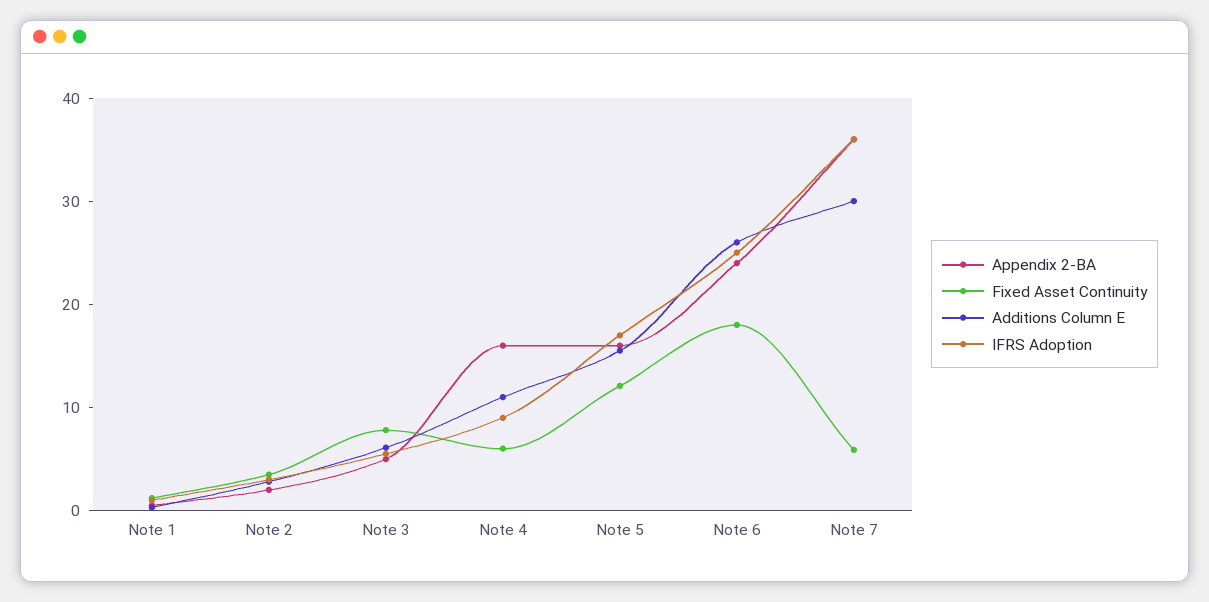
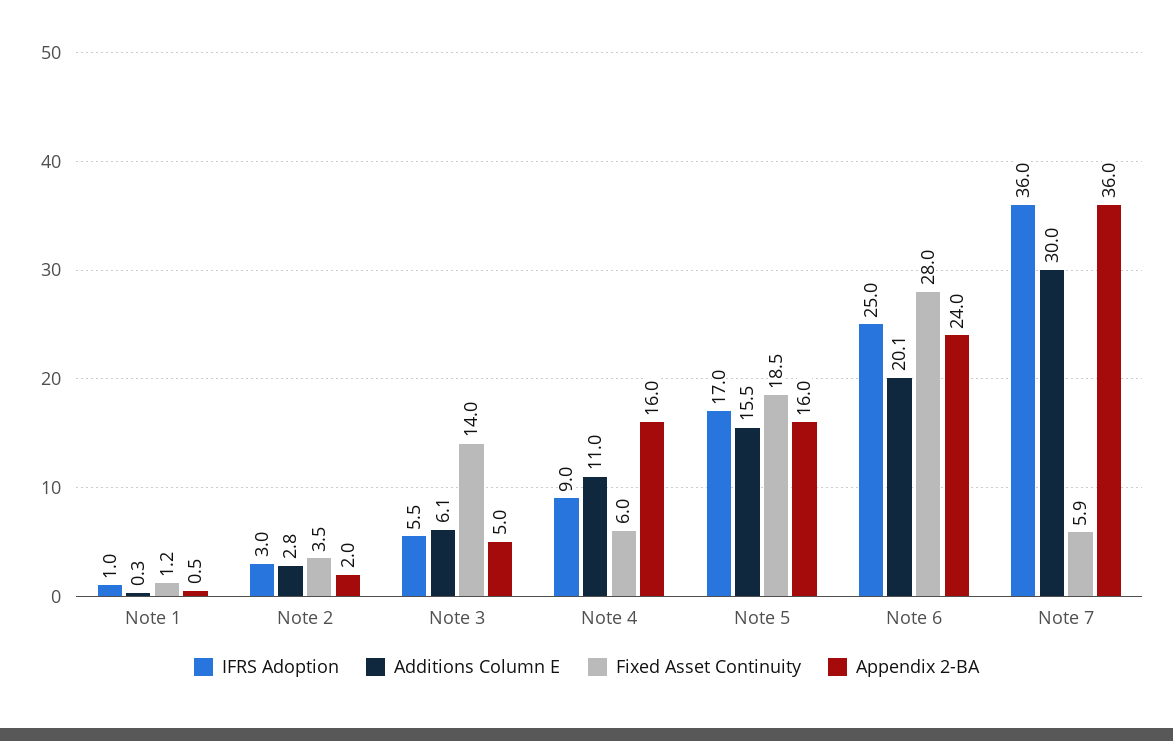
Fixed Asset Continuity, Note 3: 8 -> 14
Fixed Asset Continuity, Note 5: 12 -> 18.5
Fixed Asset Continuity, Note 6: 18 -> 28
Additions Column E, Note 6: 26 -> 20.1

